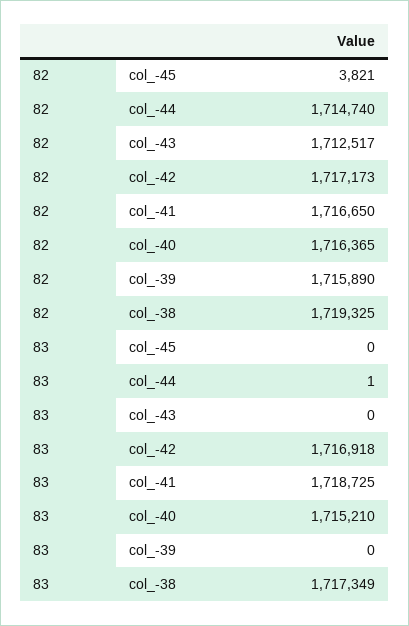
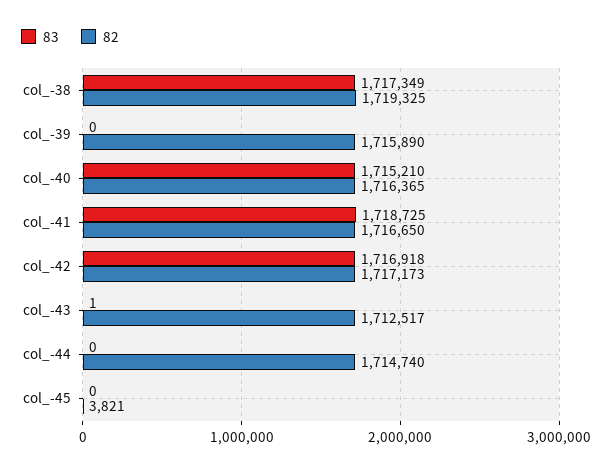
83, col_-44: 1 -> 0
83, col_-43: 0 -> 1

